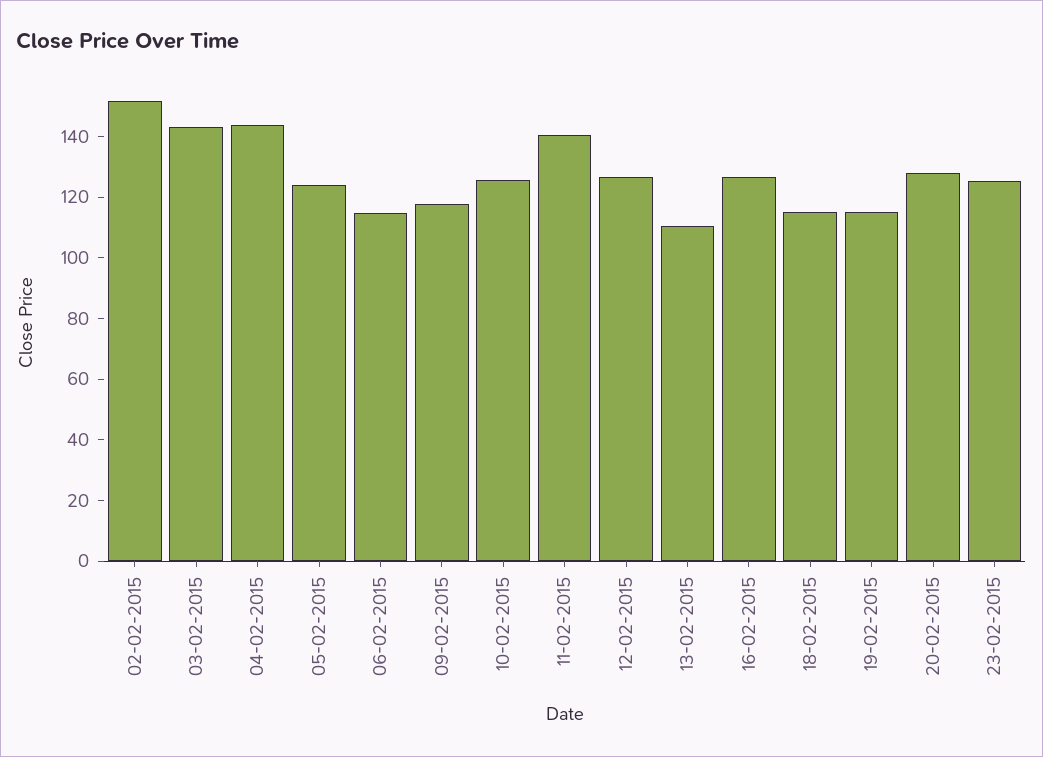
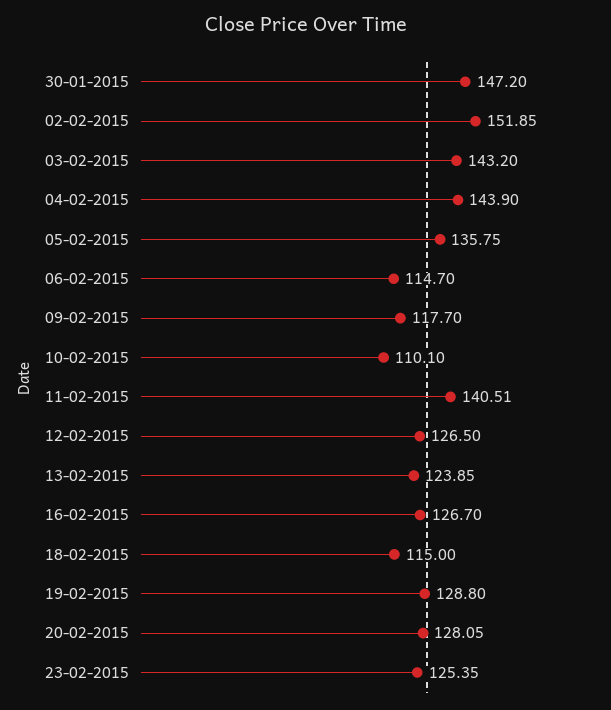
05-02-2015: 125 -> 135.75
10-02-2015: 125 -> 110.1
13-02-2015: 110 -> 123.85
19-02-2015: 115 -> 128.8
30-01-2015: none -> 147.2

